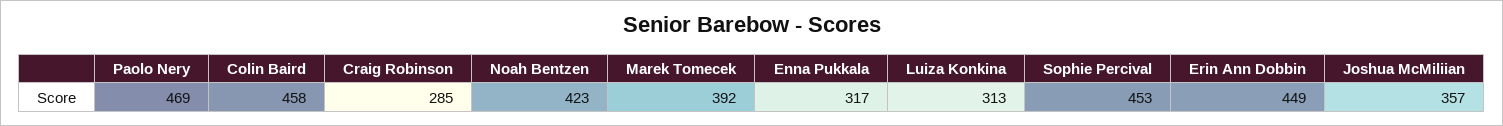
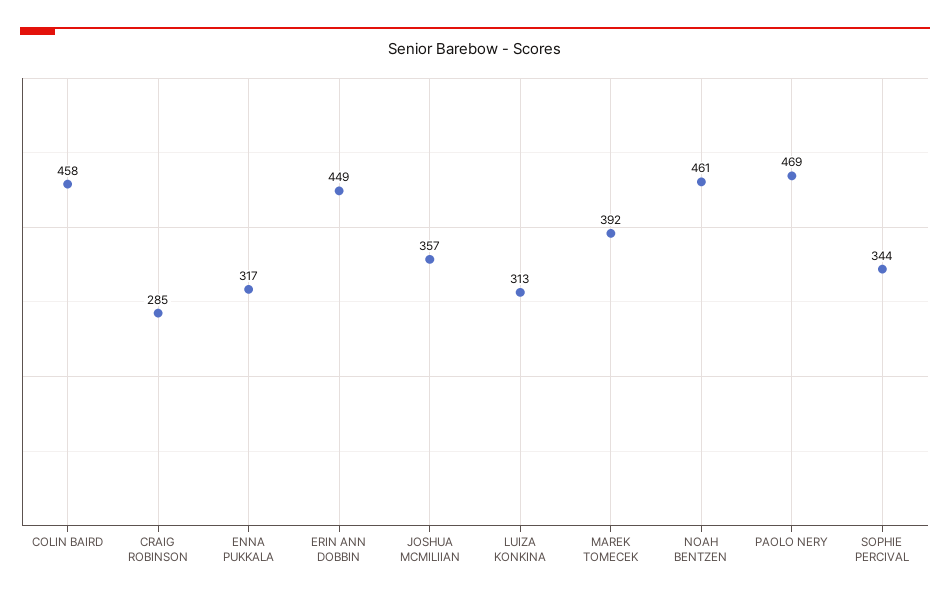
Noah Bentzen: 423 -> 461
Sophie Percival: 453 -> 344

